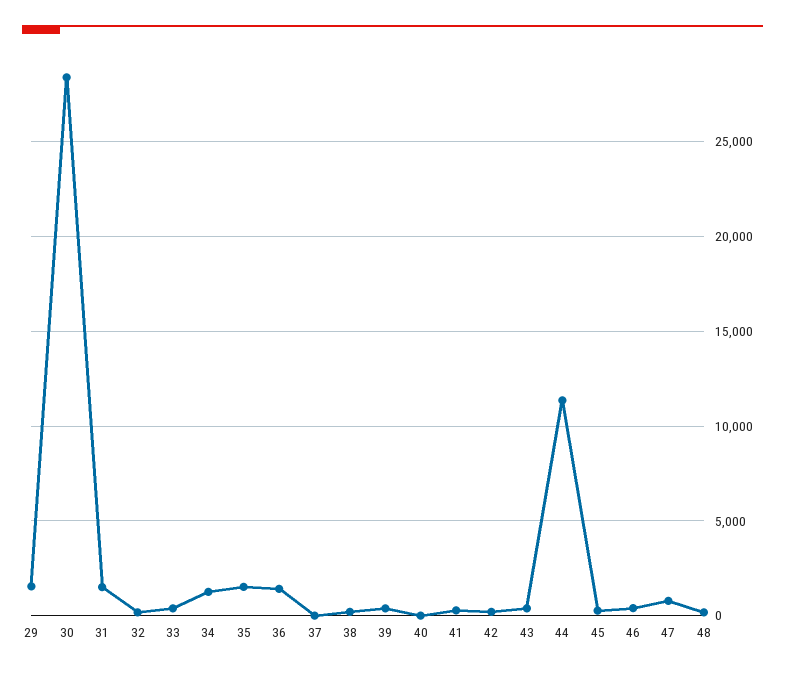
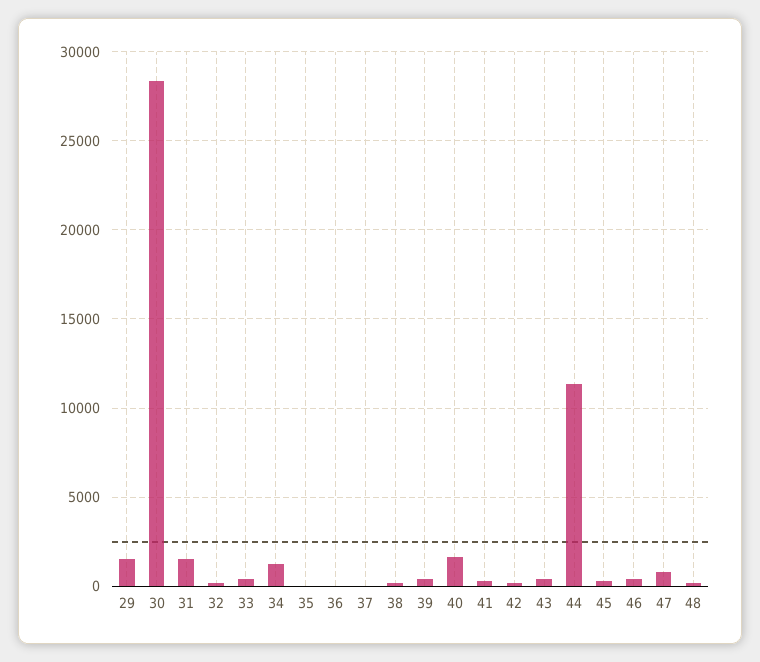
35: 1500 -> 0
36: 1500 -> 0
40: 0 -> 1500

